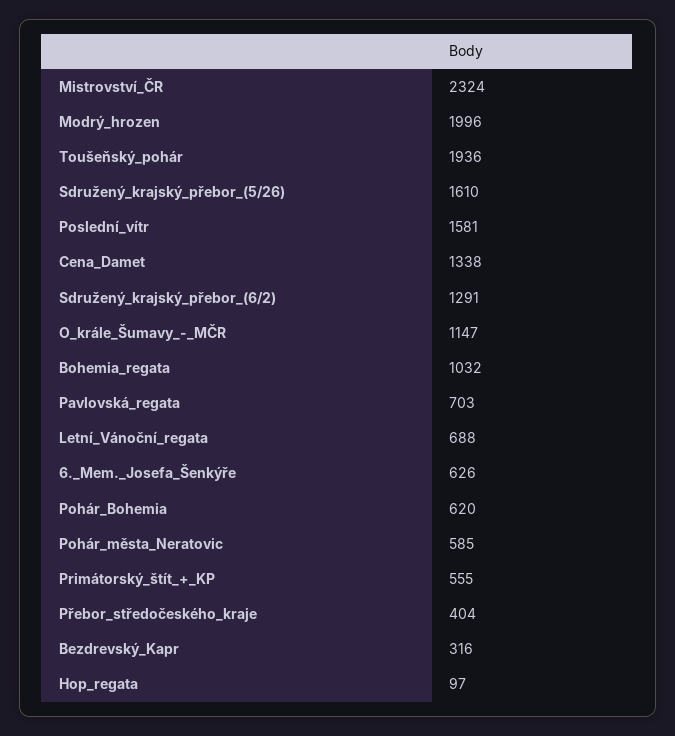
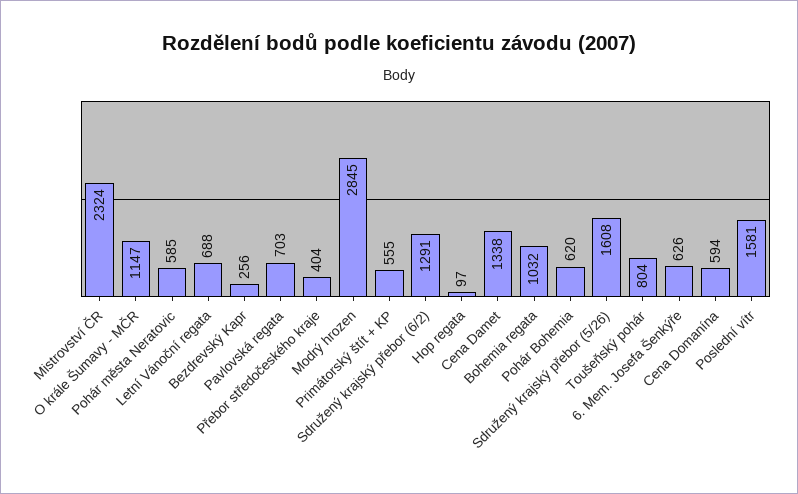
Modrý_hrozen: 1996 -> 2845
Toušeňský_pohár: 1936 -> 804
Sdružený_krajský_přebor_(5/26): 1610 -> 1608
Bezdrevský_Kapr: 316 -> 256
Cena Domanína: none -> 594

